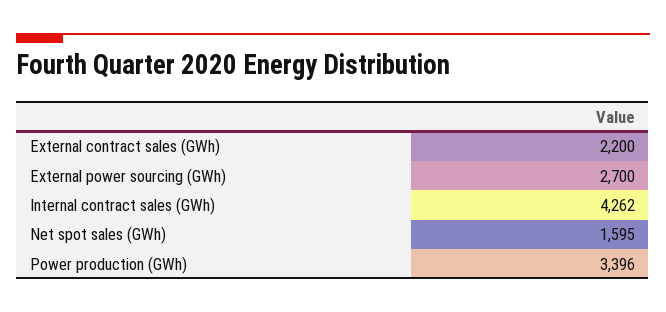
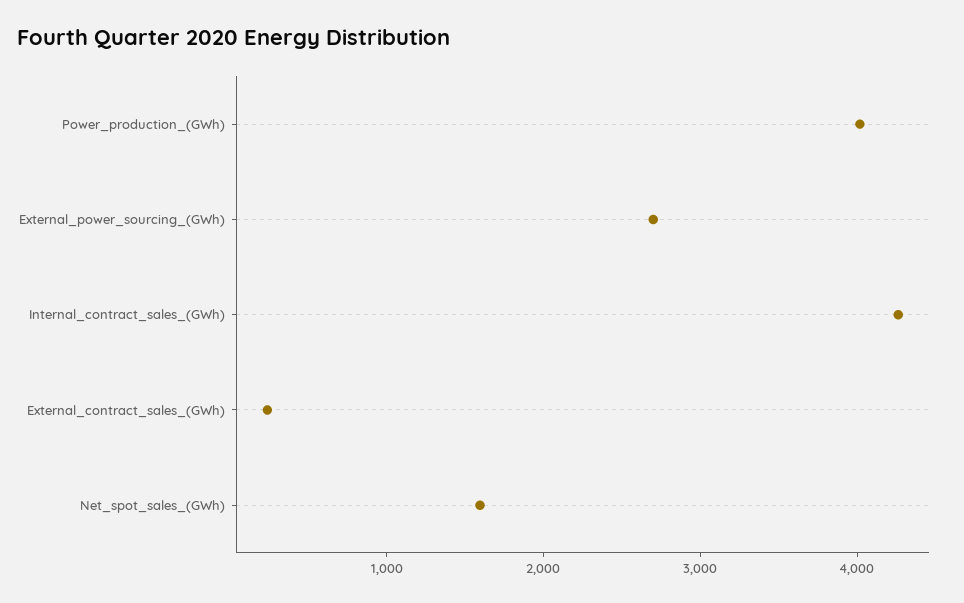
External contract sales (GWh): 2200 -> 200
Power production (GWh): 3396 -> 4000

